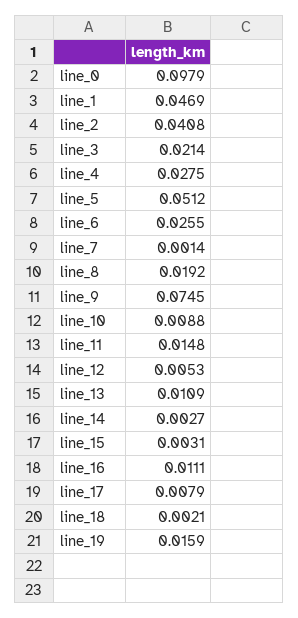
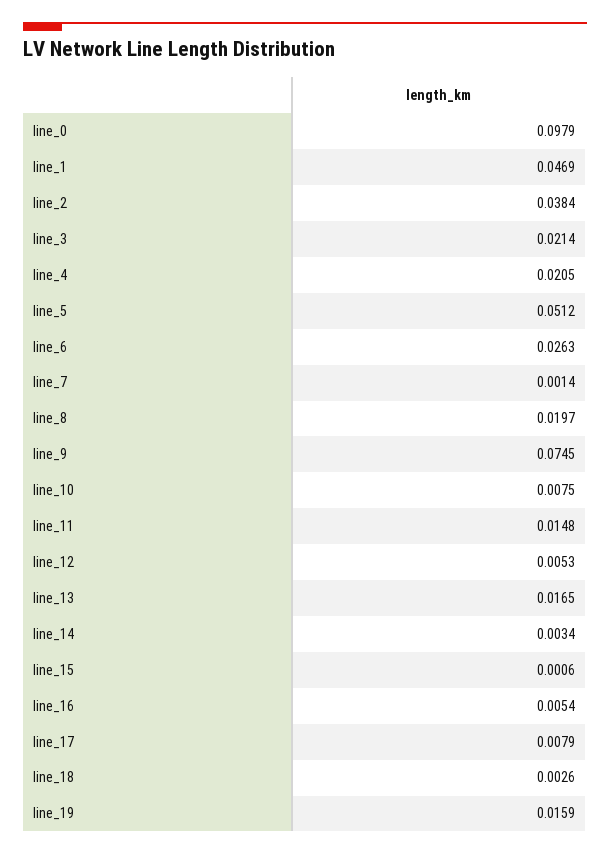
line_2: 0.0408 -> 0.0384
line_4: 0.0275 -> 0.0205
line_6: 0.0255 -> 0.0263
line_8: 0.0192 -> 0.0197
line_10: 0.0088 -> 0.0075
line_13: 0.0109 -> 0.0165
line_14: 0.0027 -> 0.0034
line_15: 0.0031 -> 0.0006
line_16: 0.0111 -> 0.0054
line_18: 0.0021 -> 0.0026

